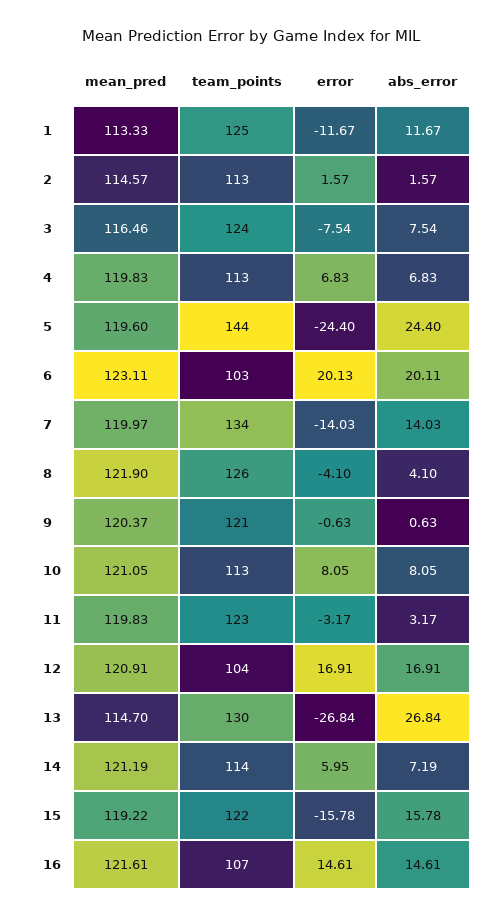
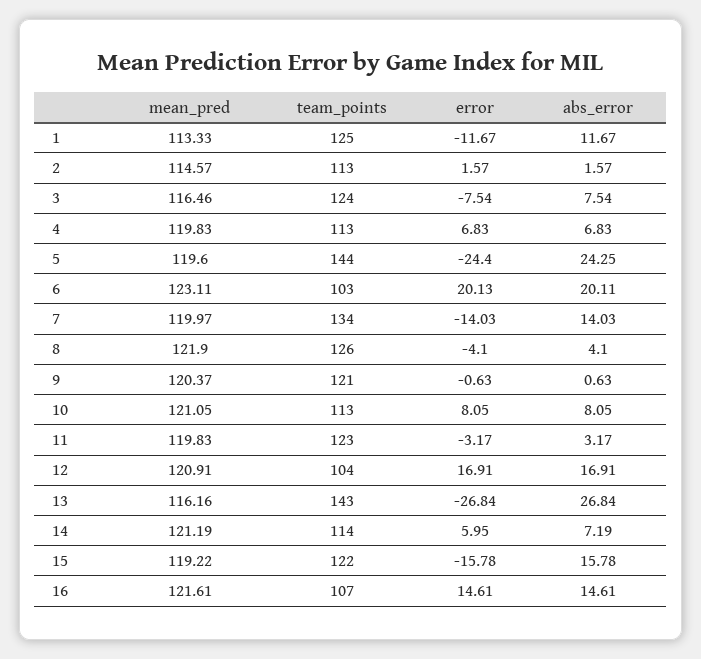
abs_error, 5: 24.4 -> 24.25
mean_pred, 13: 114.7 -> 116.16
team_points, 13: 130 -> 143

